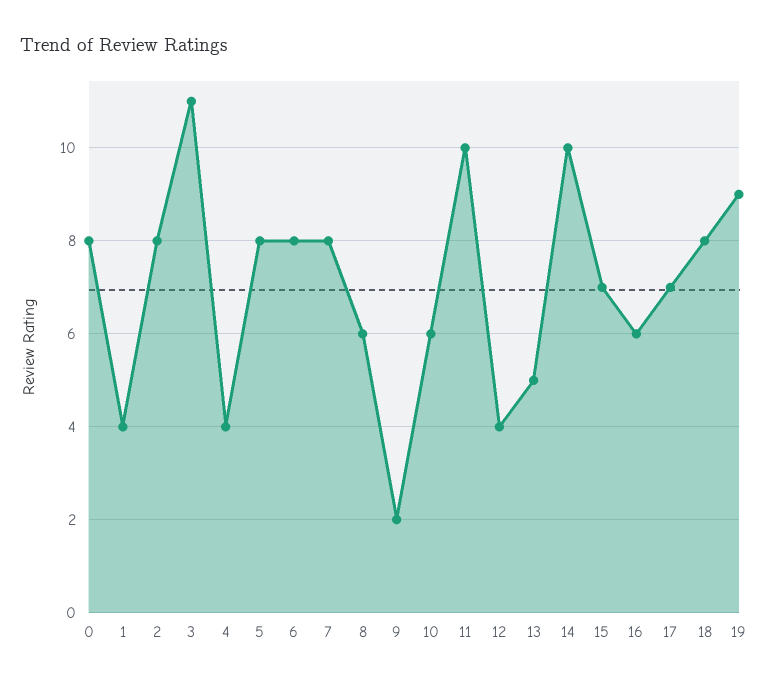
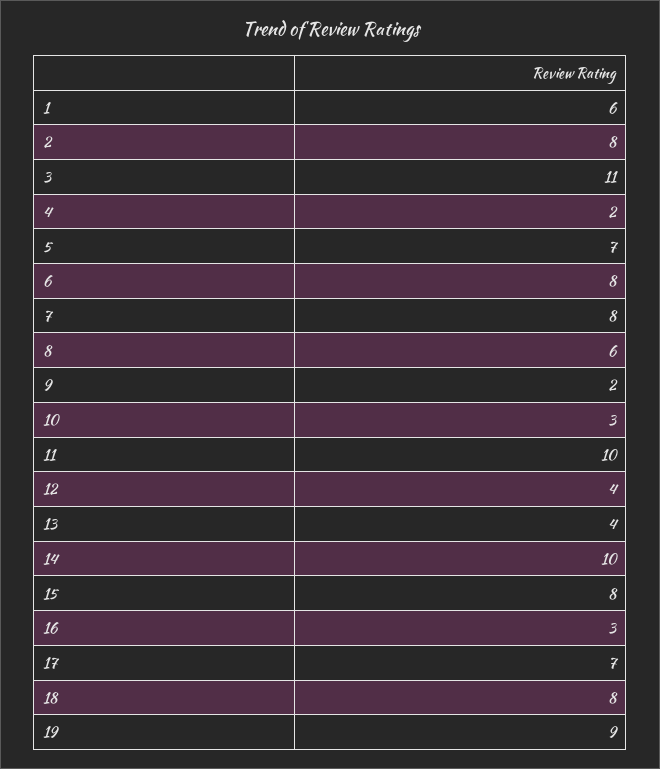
0: 8 -> none
1: 4 -> 6
4: 4 -> 2
5: 8 -> 7
10: 6 -> 3
13: 5 -> 4
15: 7 -> 8
16: 6 -> 3

